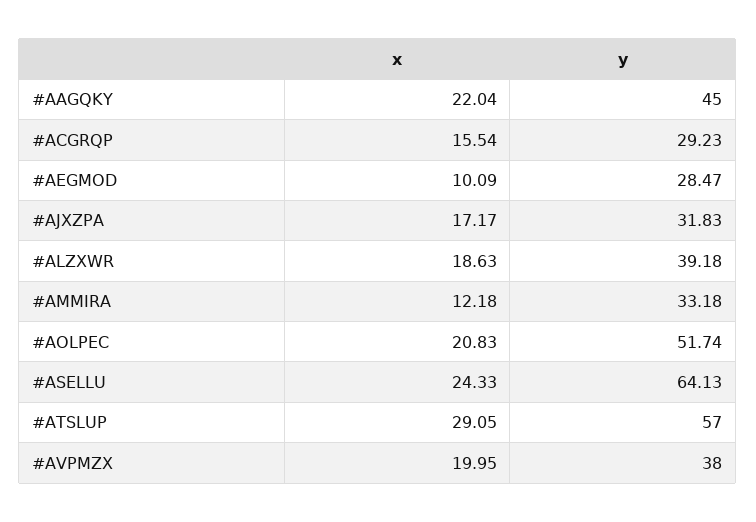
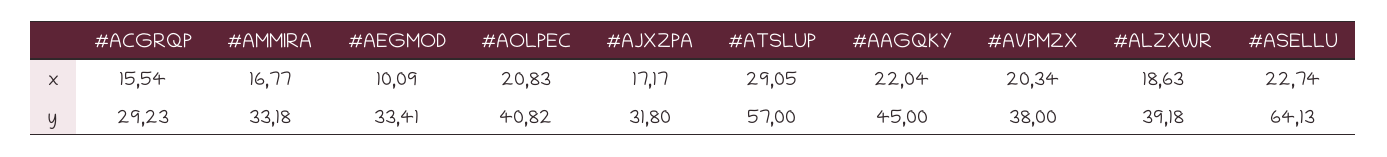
y, #AEGMOD: 28.47 -> 33.41
y, #AJXZPA: 31.83 -> 31.8
x, #AMMIRA: 12.18 -> 16.77
y, #AOLPEC: 51.74 -> 40.82
x, #ASELLU: 24.33 -> 22.74
x, #AVPMZX: 19.95 -> 20.34

